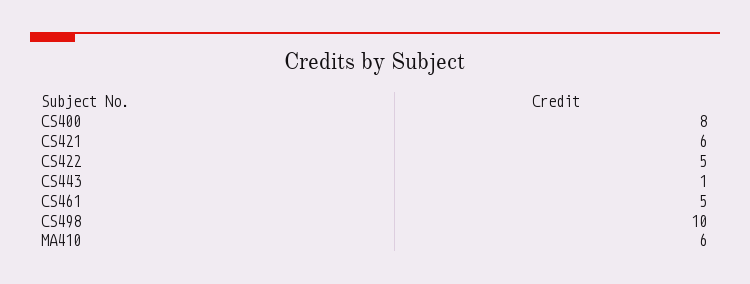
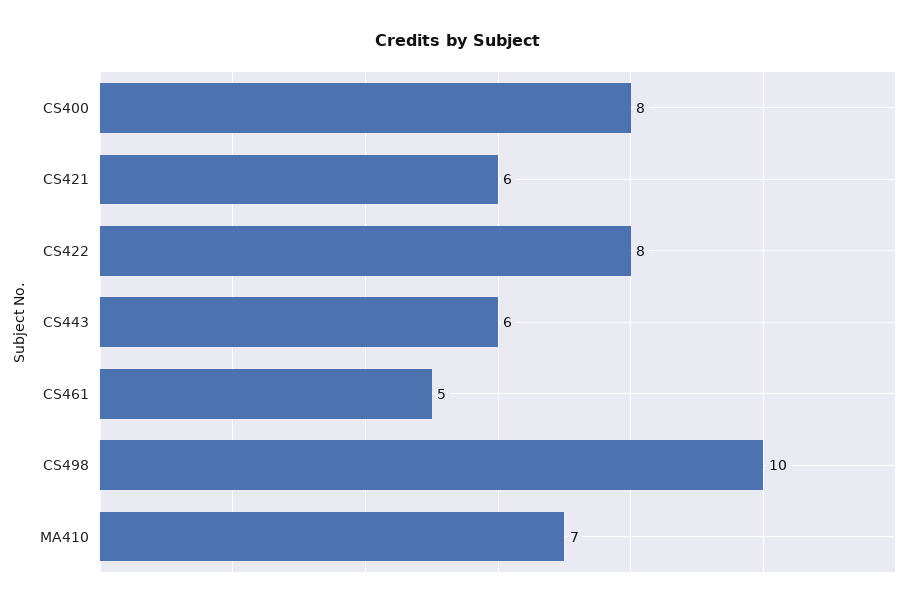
CS422: 5 -> 8
CS443: 1 -> 6
MA410: 6 -> 7

